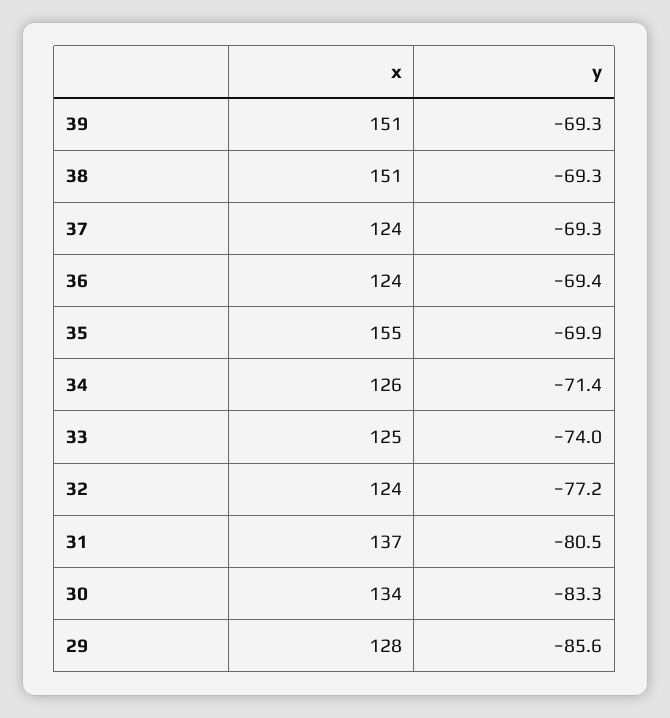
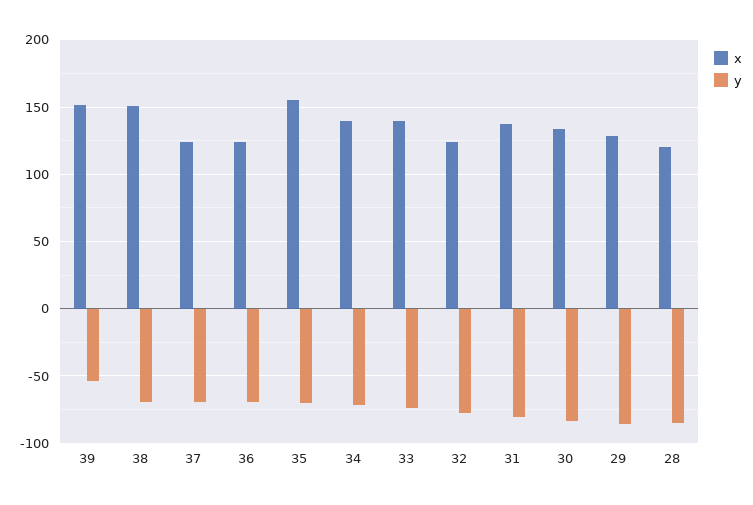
y, 39: -69.3 -> -55
x, 34: 126 -> 140
x, 33: 125 -> 140
x, 28: none -> 120
y, 28: none -> -85

